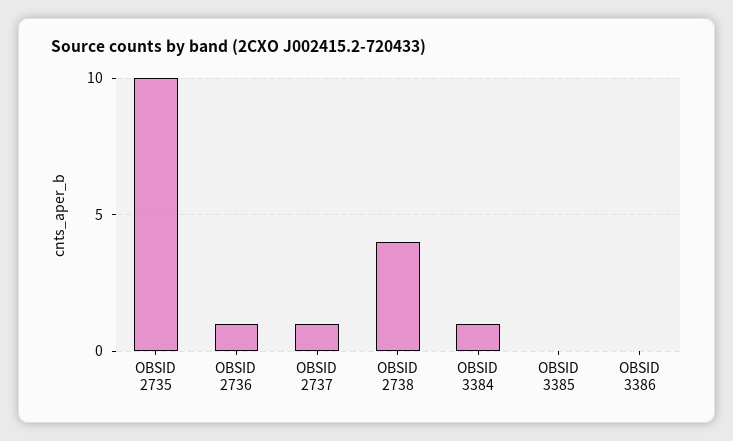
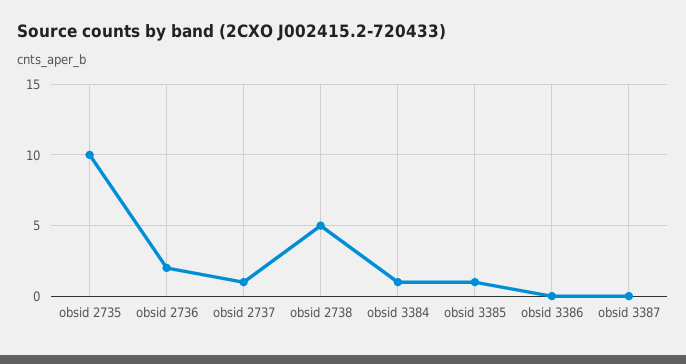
OBSID 2736: 1 -> 2
OBSID 2738: 4 -> 5
OBSID 3385: 0 -> 1
obsid 3387: none -> 0

